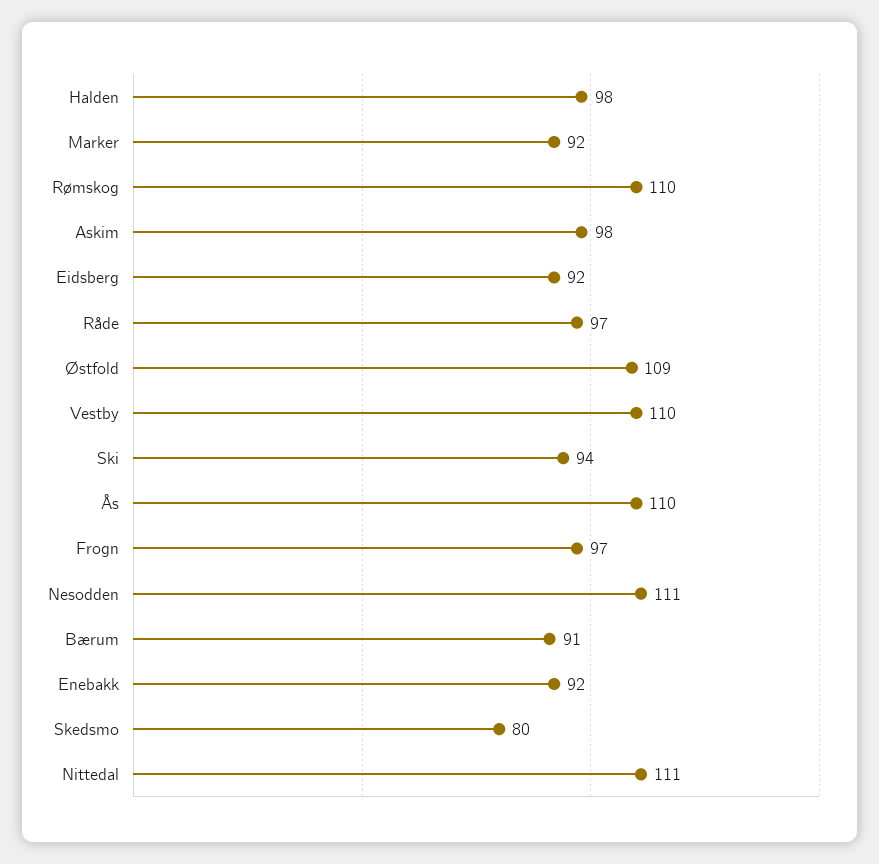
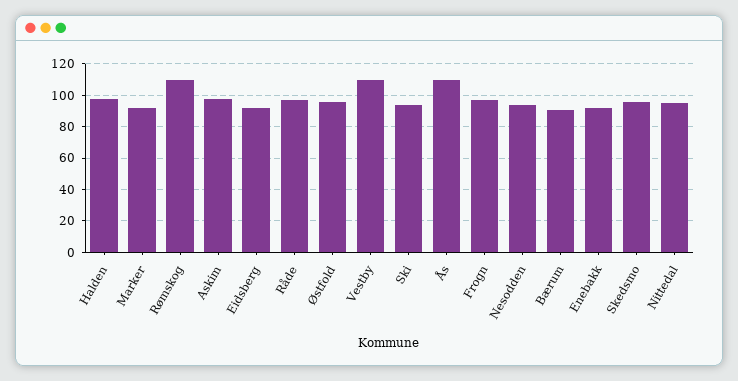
Østfold: 109 -> 95
Nesodden: 111 -> 95
Skedsmo: 80 -> 95
Nittedal: 111 -> 95

